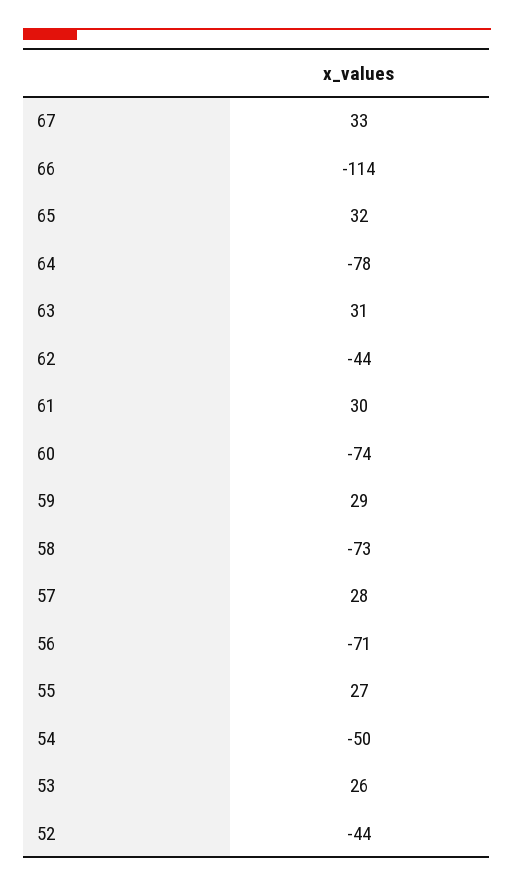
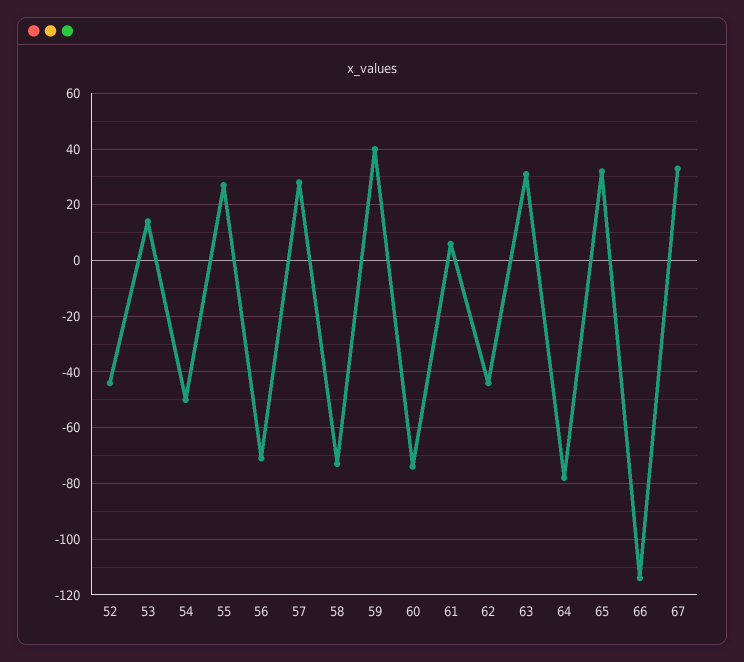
61: 30 -> 5
59: 29 -> 40
53: 26 -> 15

